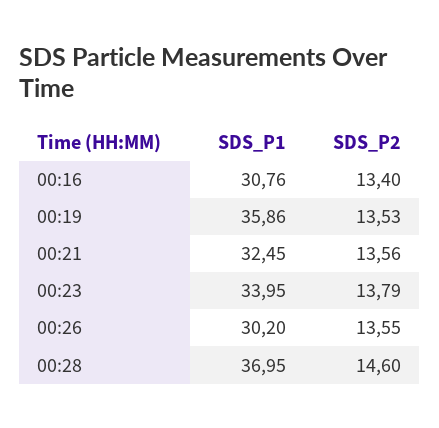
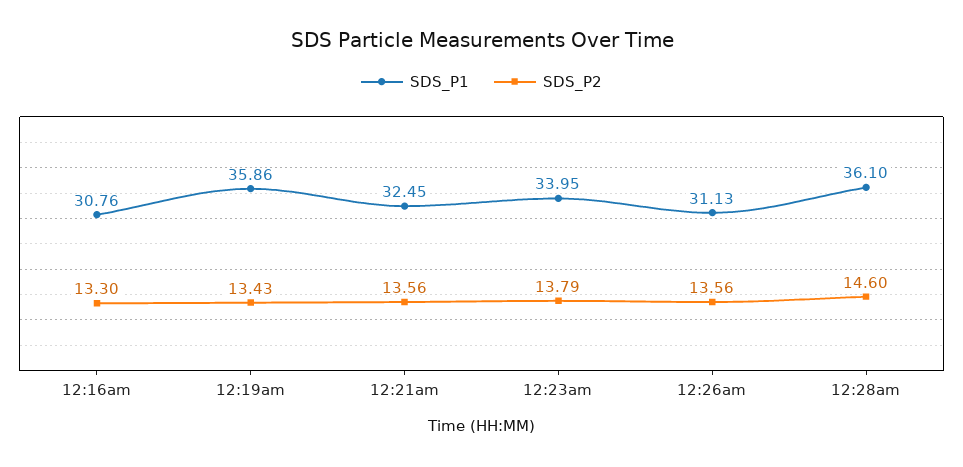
SDS_P2, 00:16: 13.4 -> 13.3
SDS_P2, 00:19: 13.53 -> 13.43
SDS_P1, 00:26: 30.2 -> 31.13
SDS_P2, 00:26: 13.55 -> 13.56
SDS_P1, 00:28: 36.95 -> 36.1

